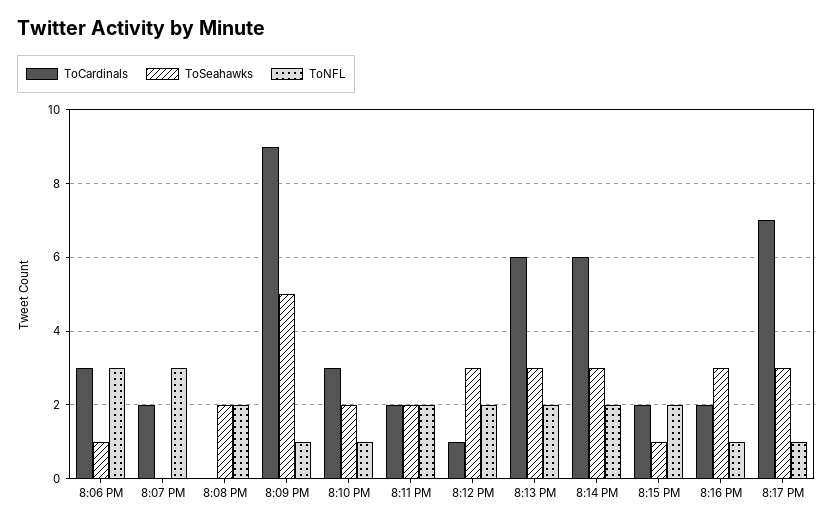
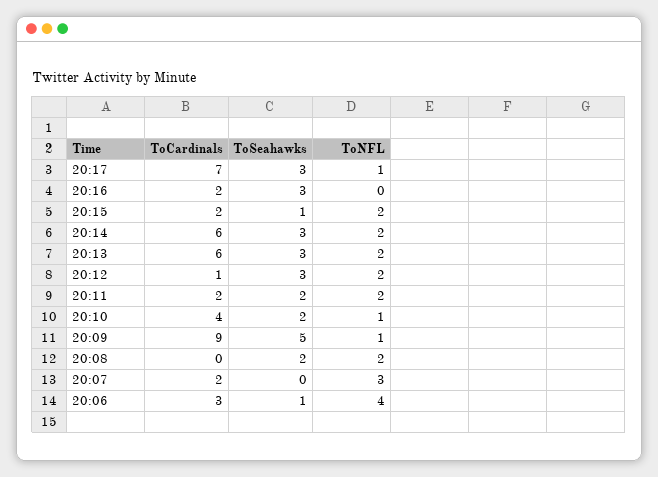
ToNFL, 8:06 PM: 3 -> 4
ToCardinals, 8:10 PM: 3 -> 4
ToNFL, 8:16 PM: 1 -> 0

